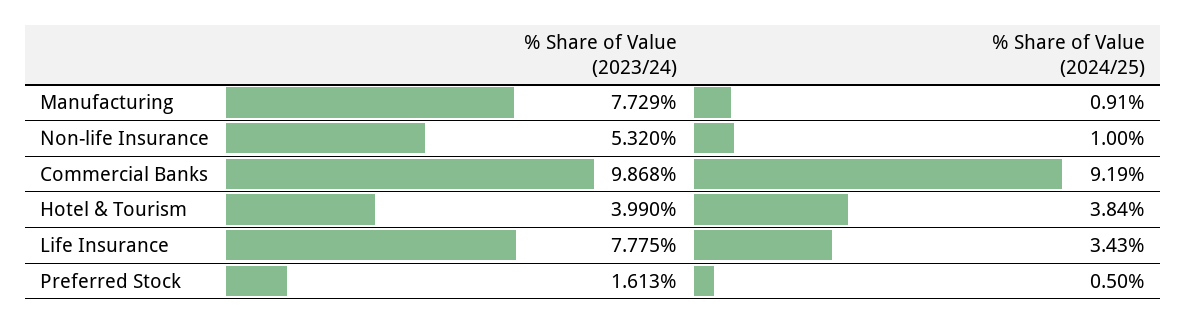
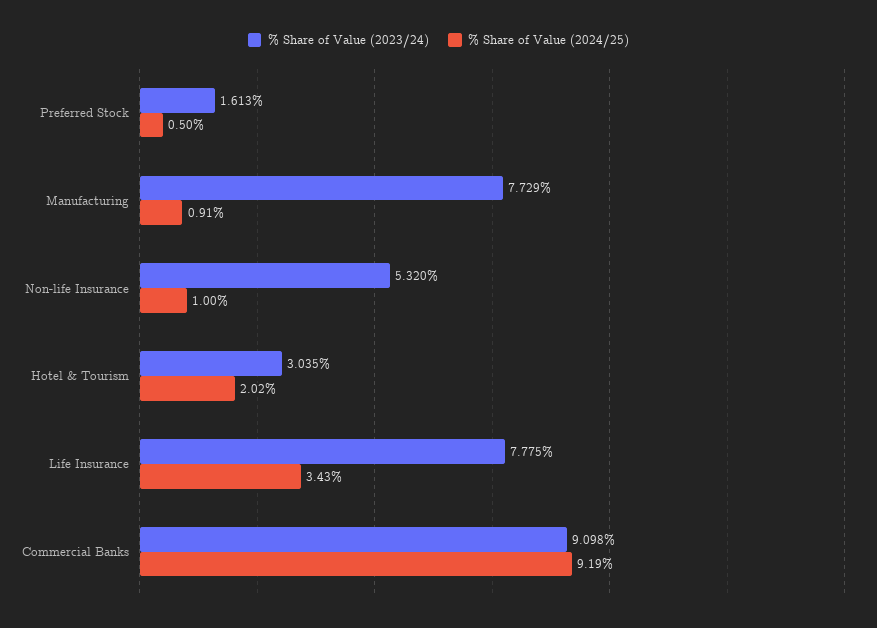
% Share of Value (2023/24), Commercial Banks: 9.868 -> 9.098
% Share of Value (2023/24), Hotel & Tourism: 3.99 -> 3.035
% Share of Value (2024/25), Hotel & Tourism: 3.84 -> 2.02

